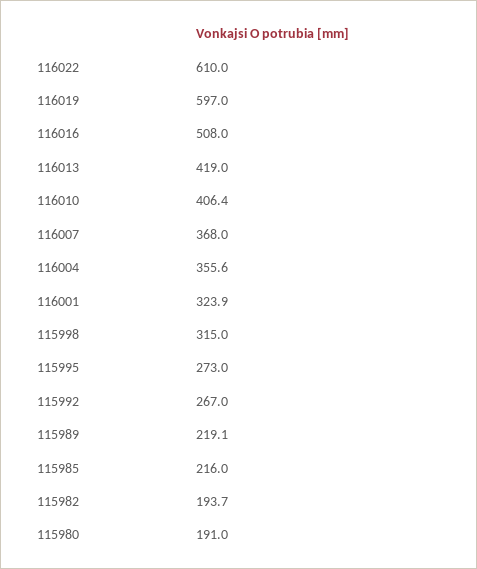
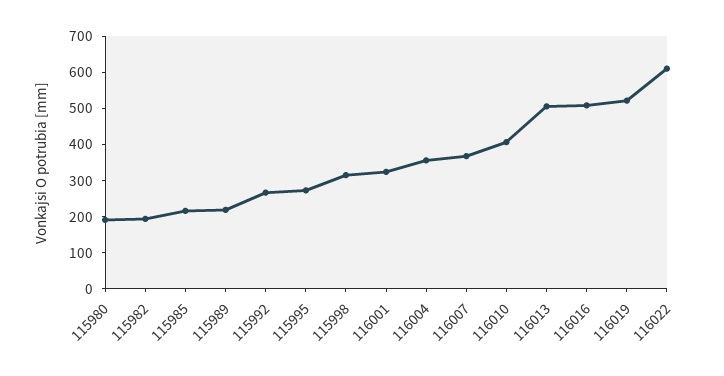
116019: 597 -> 525
116013: 419 -> 500

